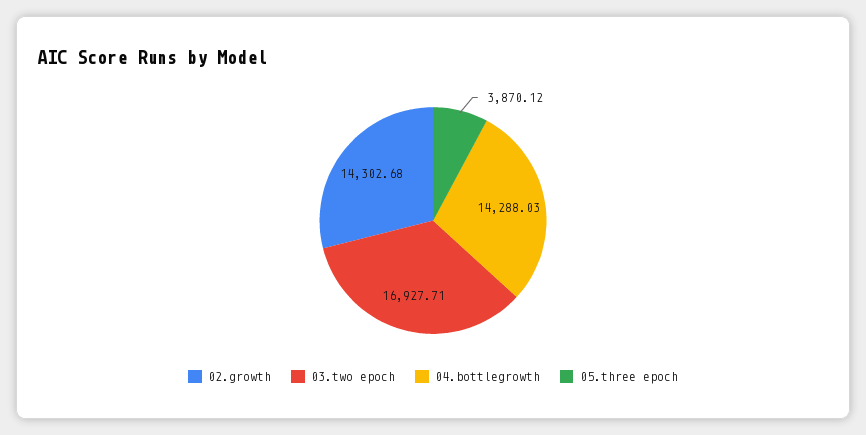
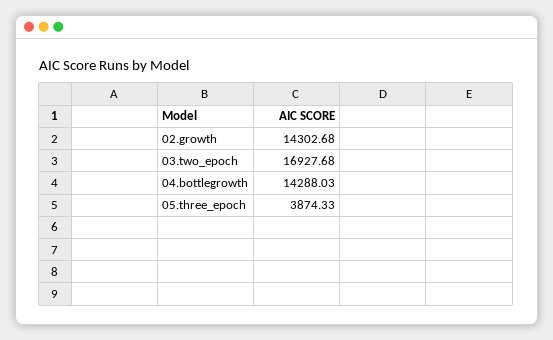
03.two epoch: 16927.71 -> 16927.68
05.three epoch: 3870.12 -> 3874.33

